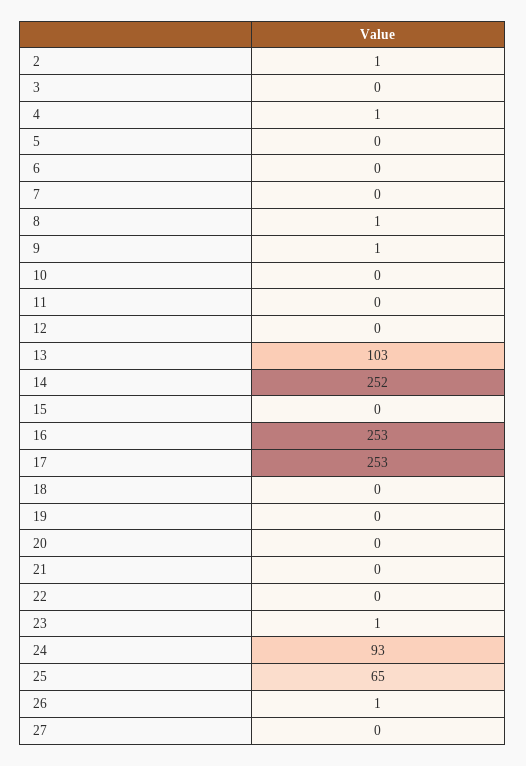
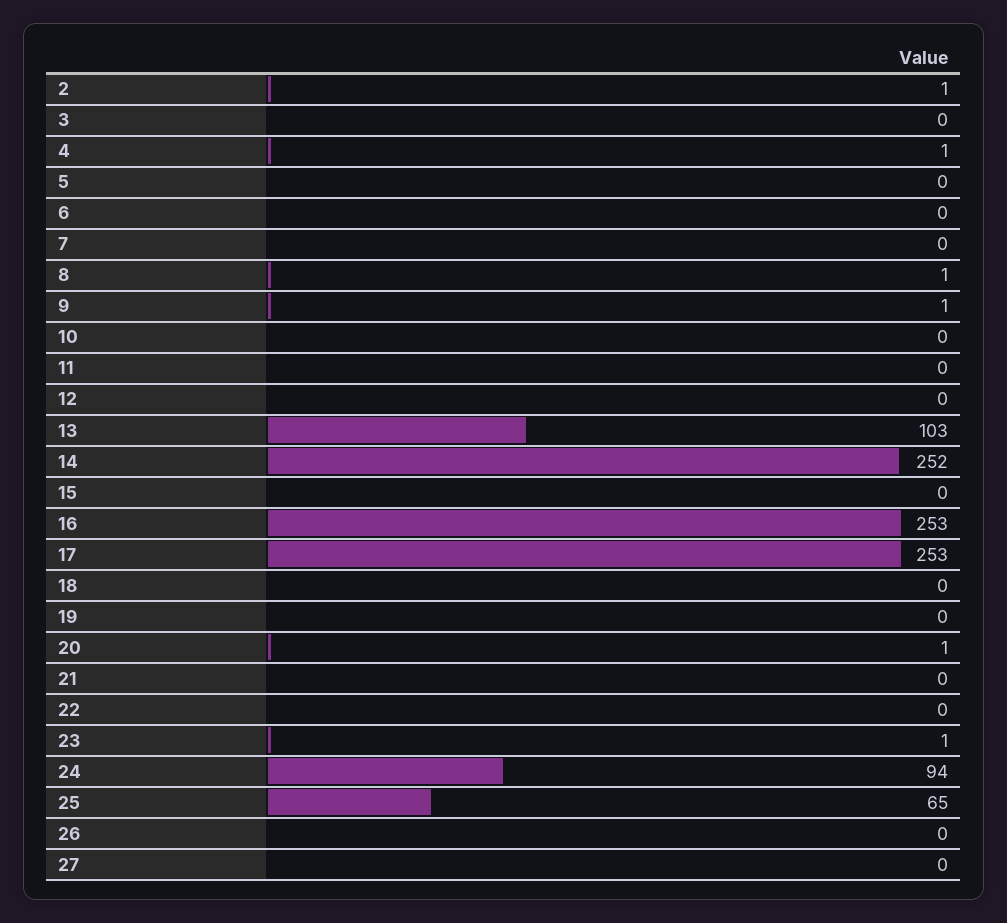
20: 0 -> 1
24: 93 -> 94
26: 1 -> 0

